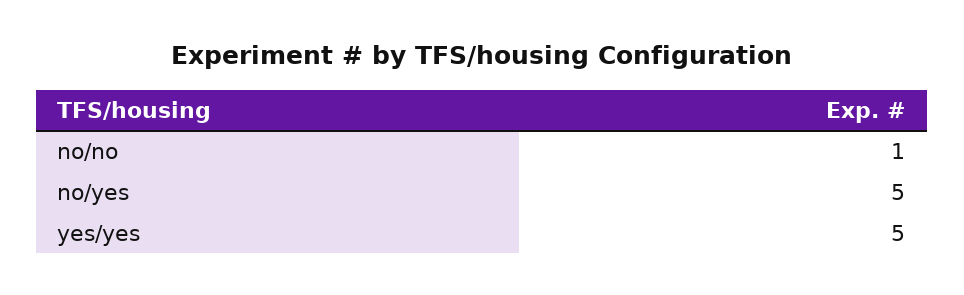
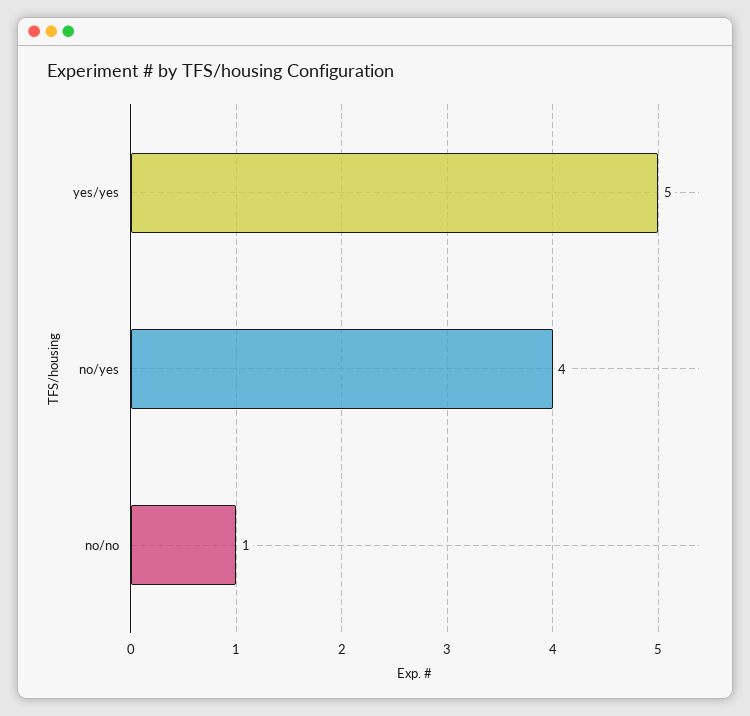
no/yes: 5 -> 4

